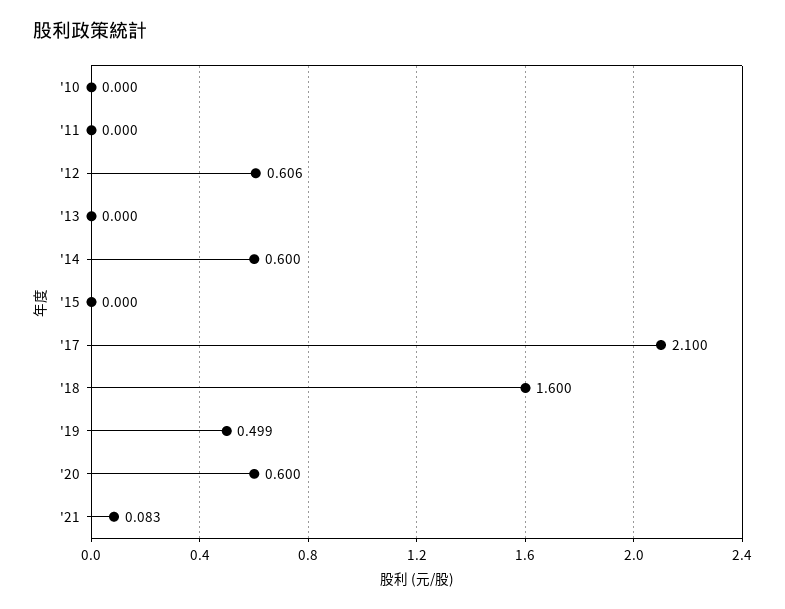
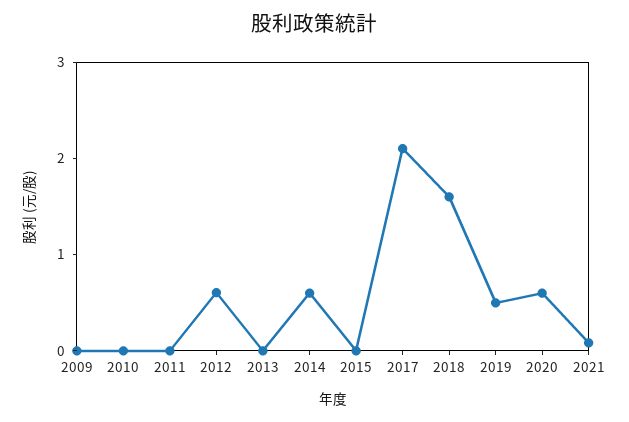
2009: none -> 0

